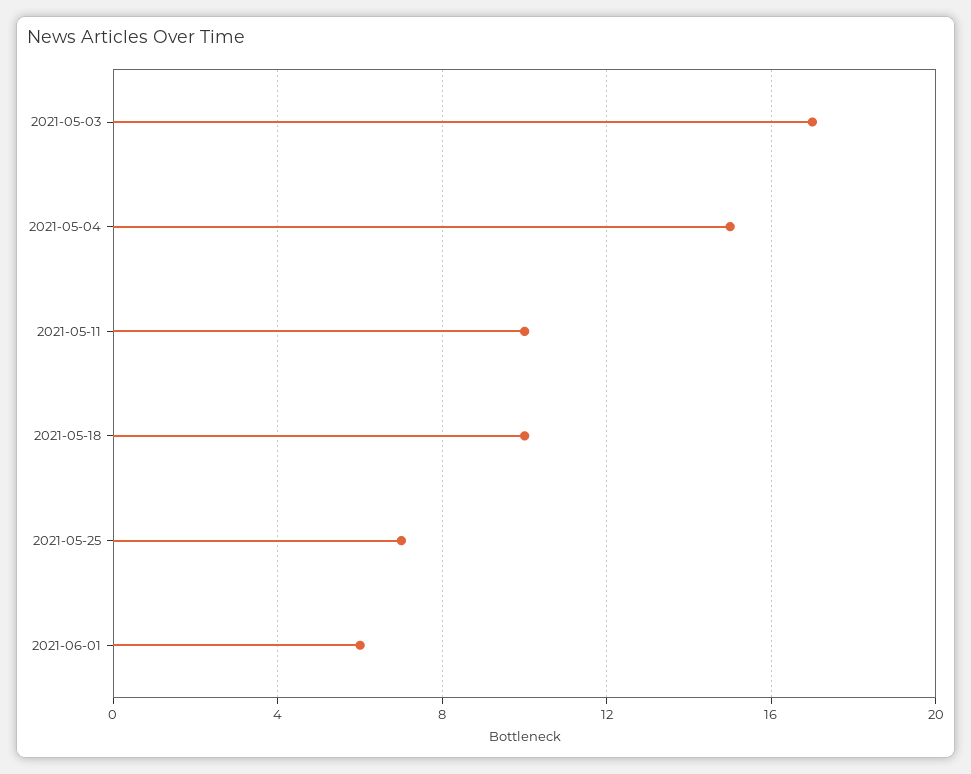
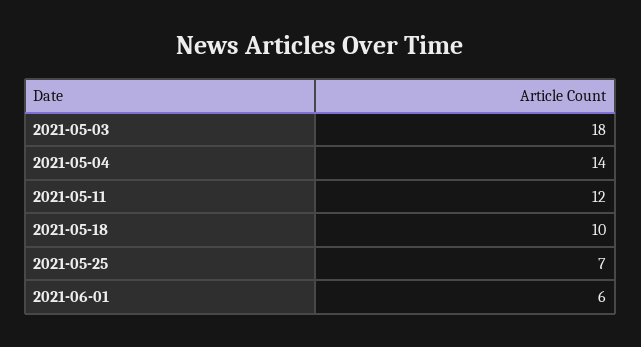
2021-05-03: 17 -> 18
2021-05-04: 15 -> 14
2021-05-11: 10 -> 12

